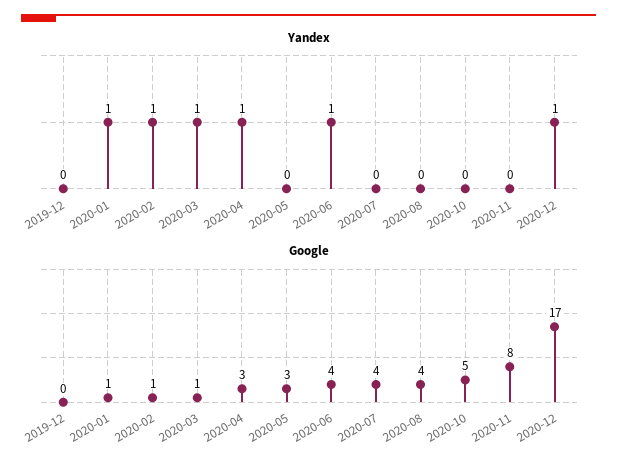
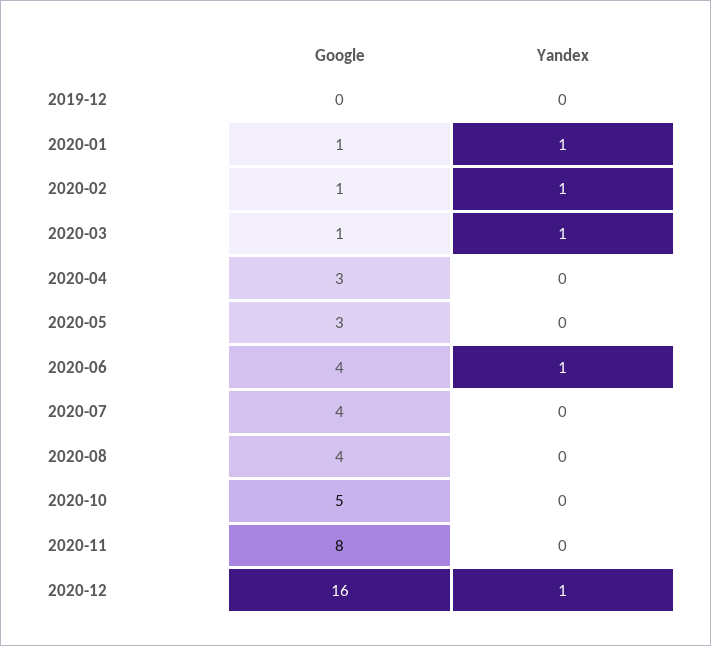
Yandex, 2020-04: 1 -> 0
Google, 2020-12: 17 -> 16

